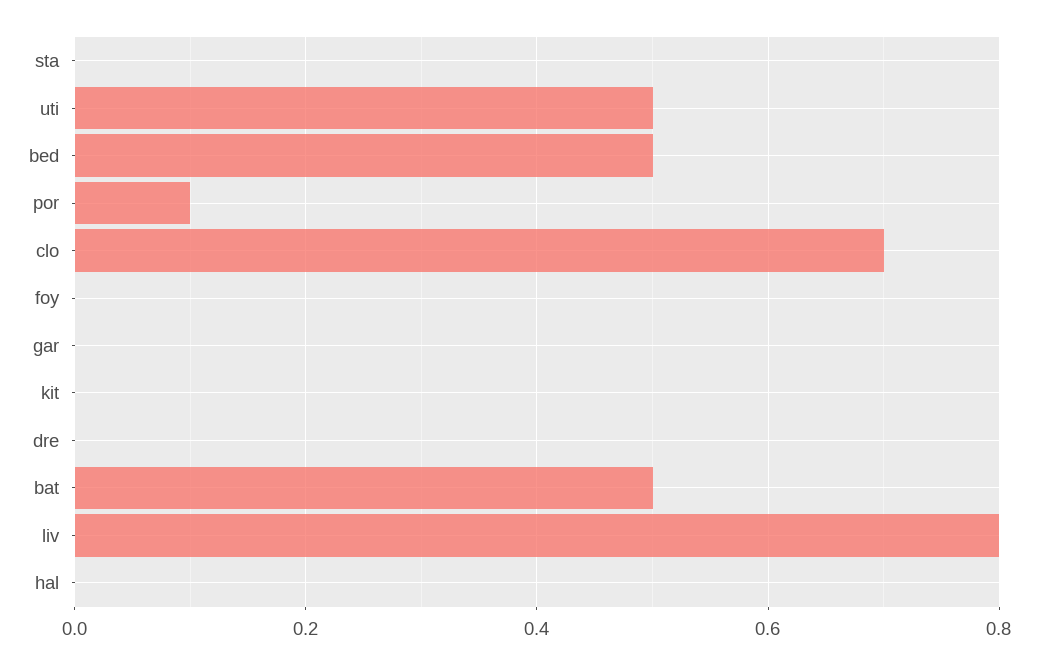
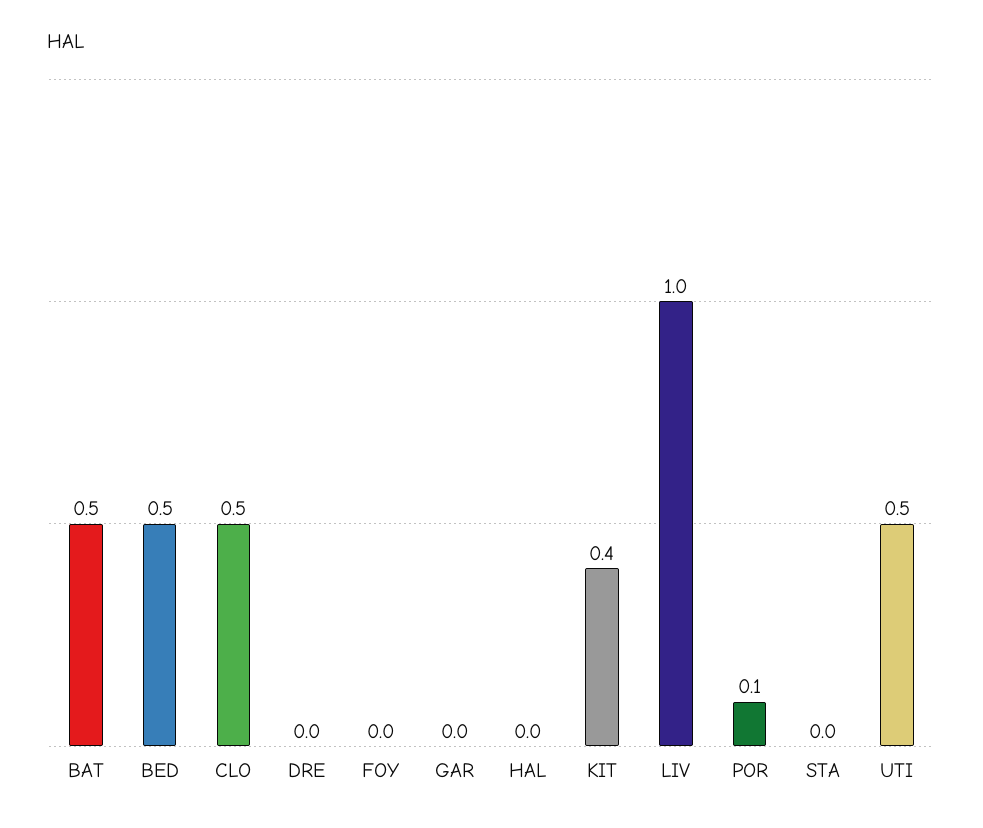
clo: 0.7 -> 0.5
kit: 0 -> 0.4
liv: 0.8 -> 1

